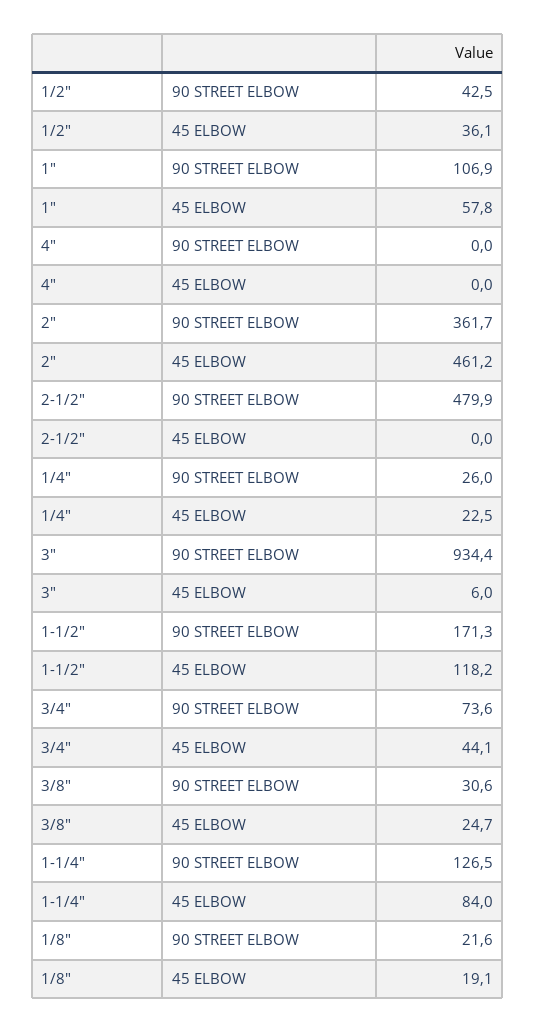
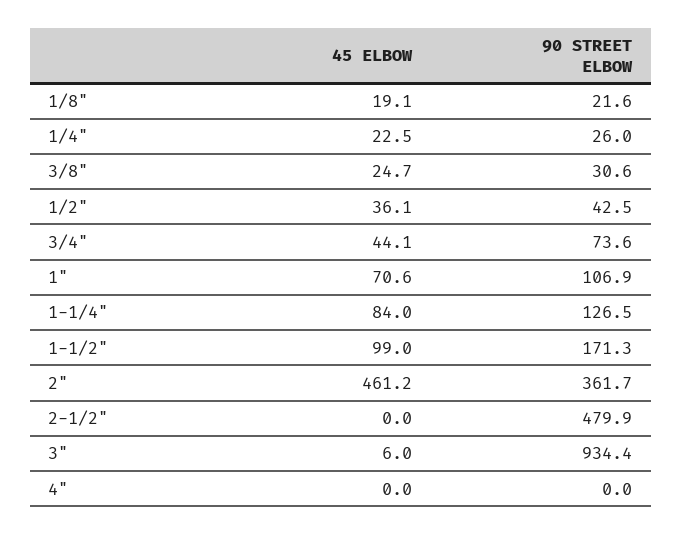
1", 45 ELBOW: 57.8 -> 70.6
1-1/2", 45 ELBOW: 118.2 -> 99

